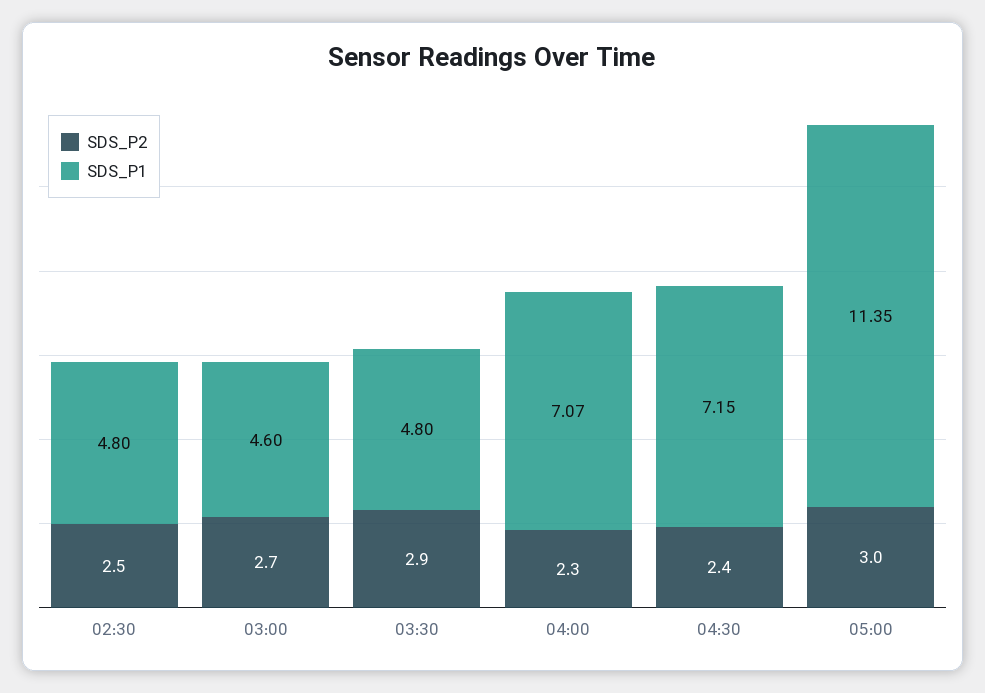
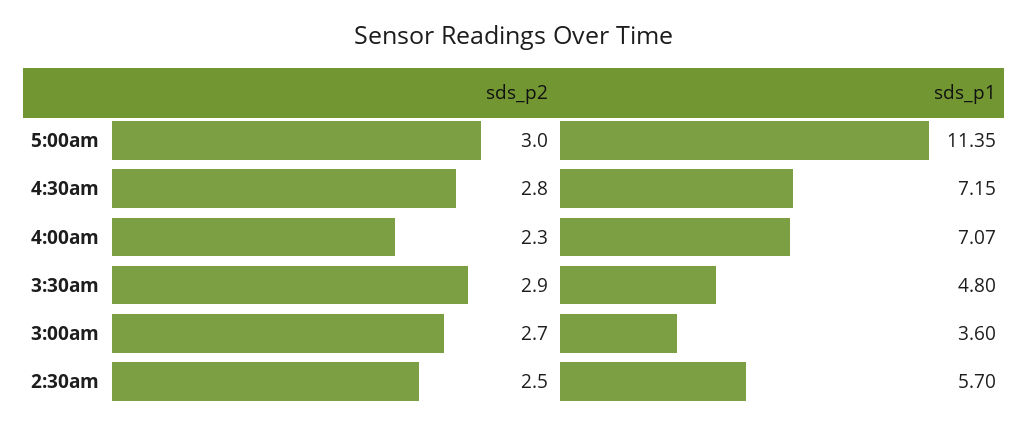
SDS_P1, 02:30: 4.8 -> 5.7
SDS_P1, 03:00: 4.6 -> 3.6
SDS_P2, 04:30: 2.4 -> 2.8

